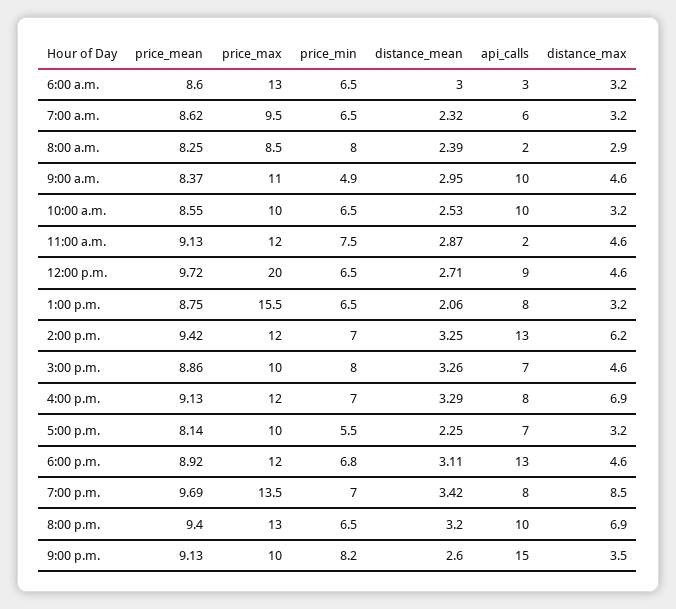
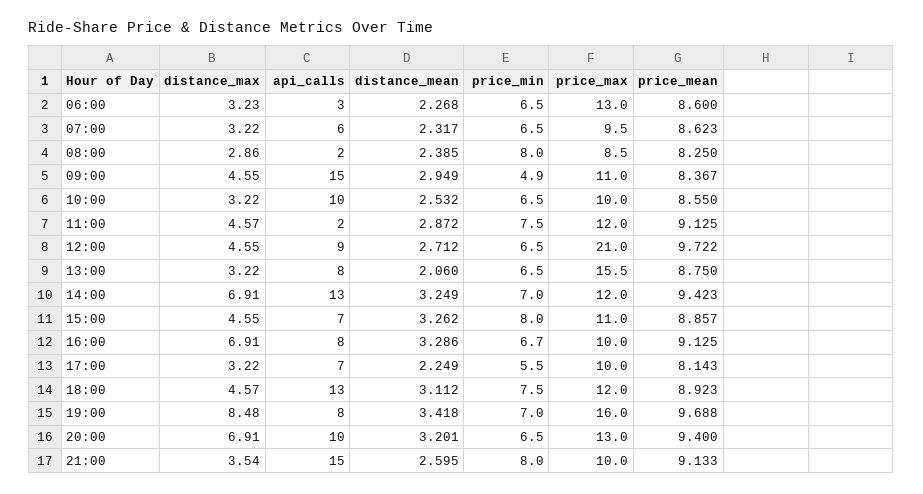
distance_mean, 6:00 a.m.: 3 -> 2.268
api_calls, 9:00 a.m.: 10 -> 15
price_max, 12:00 p.m.: 20 -> 21
distance_max, 2:00 p.m.: 6.2 -> 6.91
price_max, 3:00 p.m.: 10 -> 11
price_max, 4:00 p.m.: 12 -> 10
price_min, 4:00 p.m.: 7 -> 6.7
price_min, 6:00 p.m.: 6.8 -> 7.5
price_max, 7:00 p.m.: 13.5 -> 16
price_min, 9:00 p.m.: 8.2 -> 8

